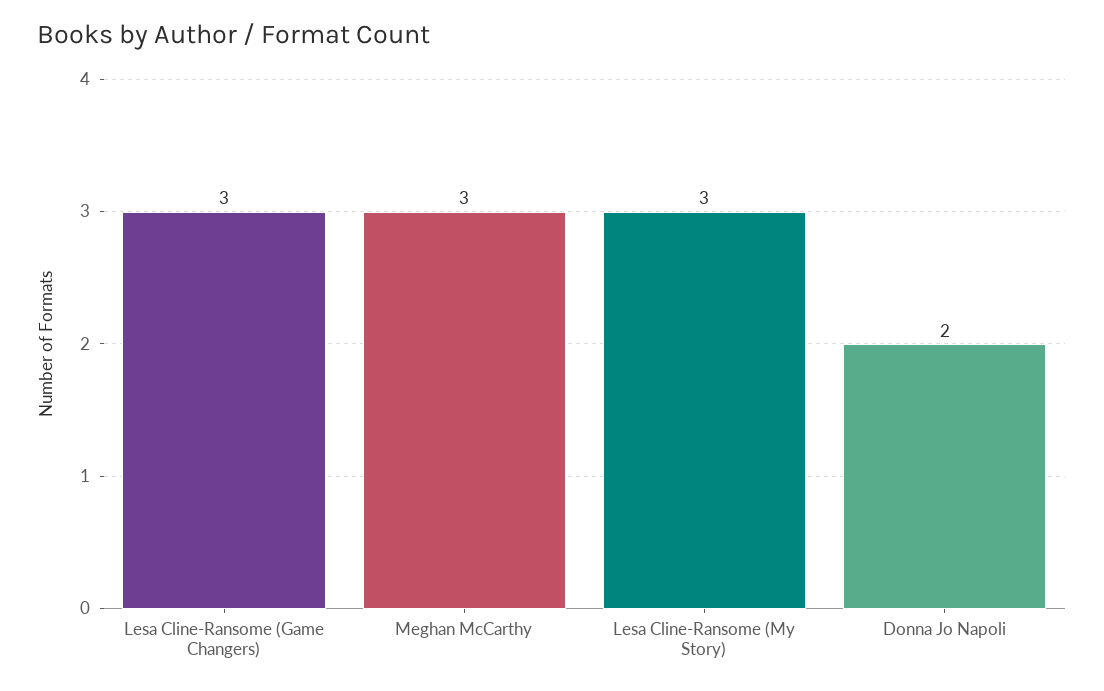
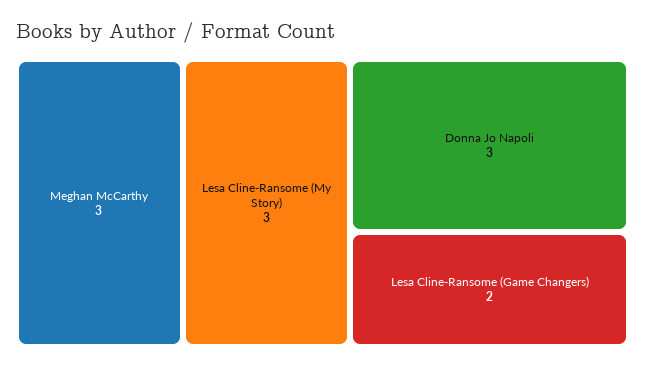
Lesa Cline-Ransome (Game Changers): 3 -> 2
Donna Jo Napoli: 2 -> 3

